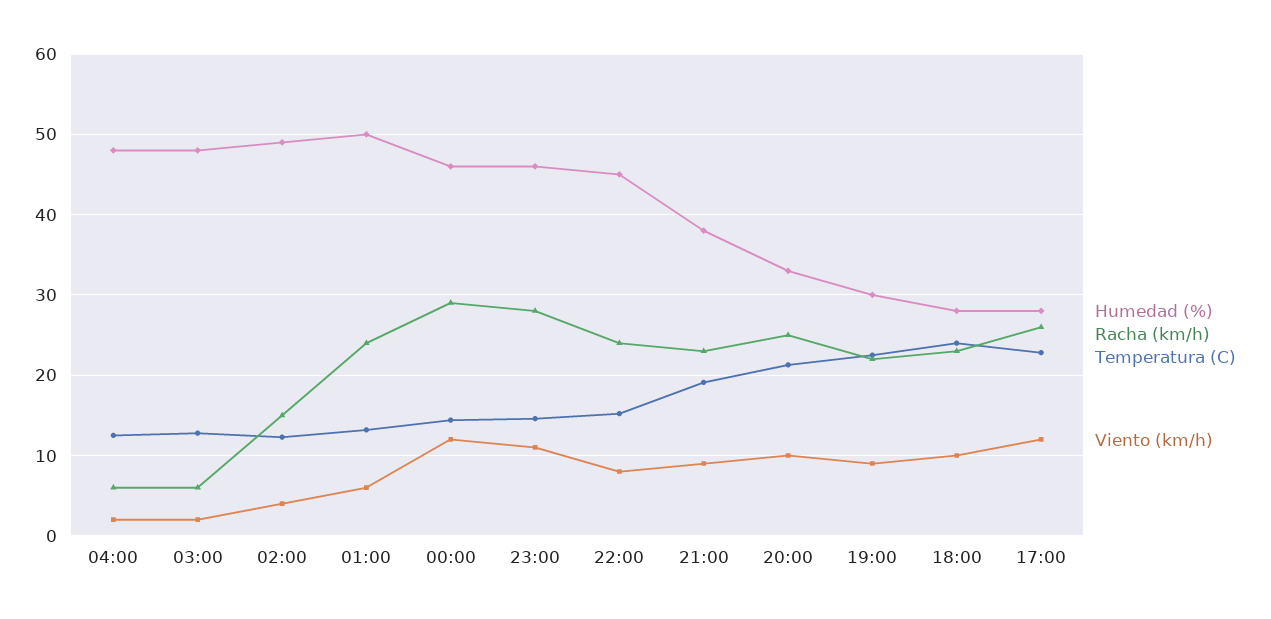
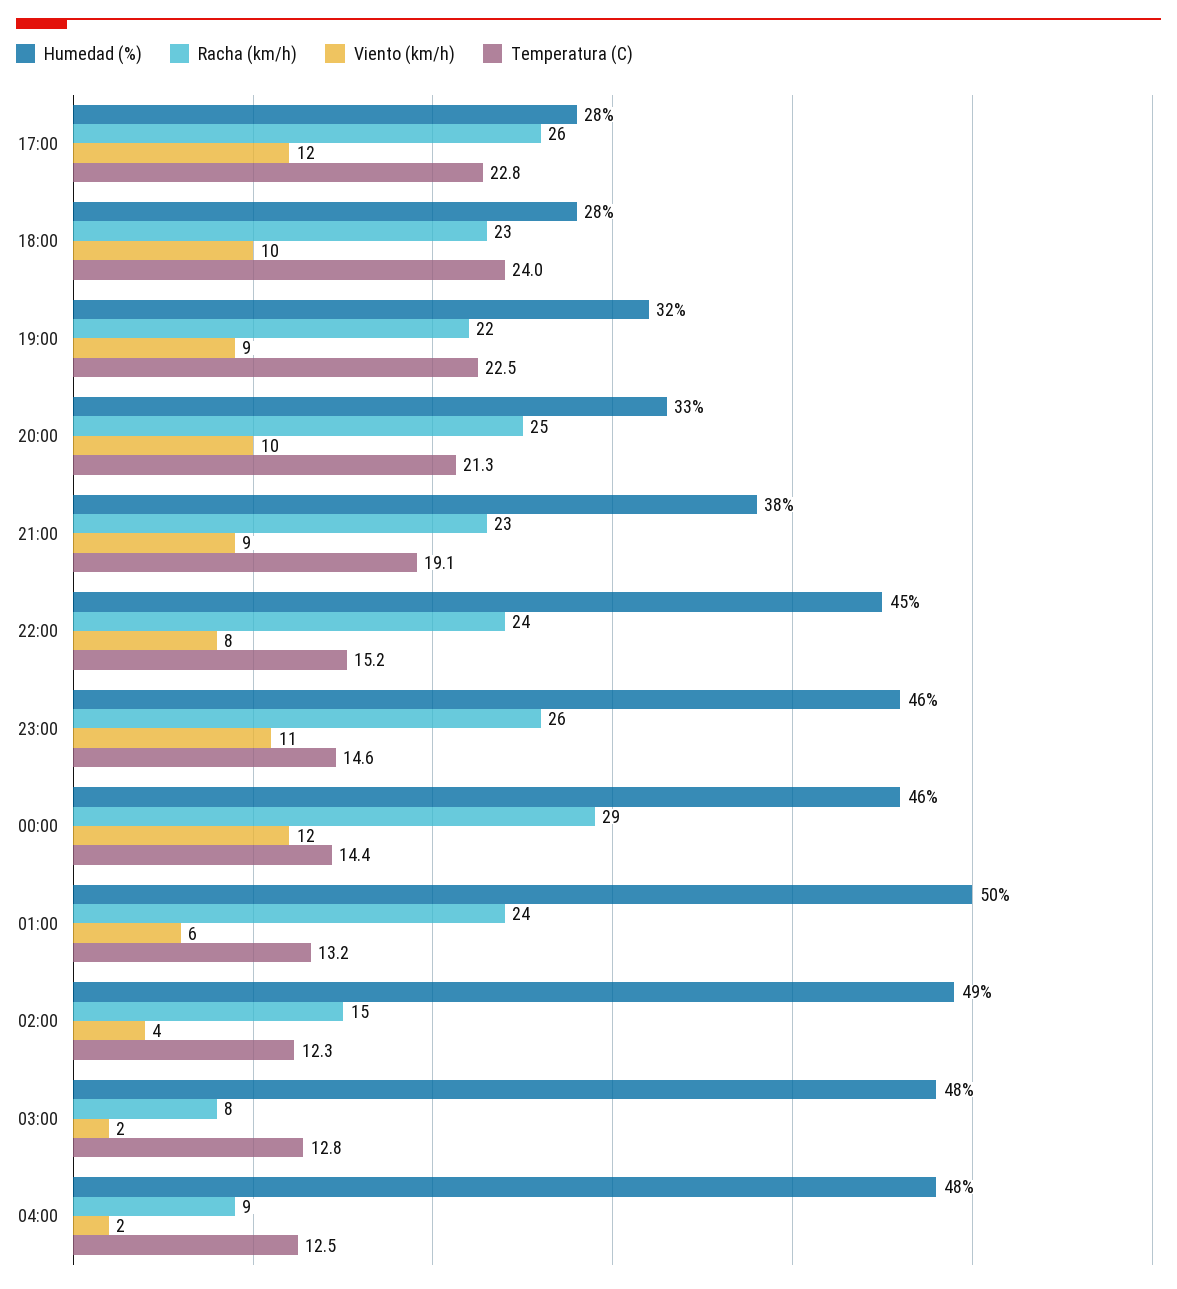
Racha (km/h), 04:00: 6 -> 9
Racha (km/h), 03:00: 6 -> 8
Racha (km/h), 23:00: 28 -> 26
Humedad (%), 19:00: 30 -> 32

